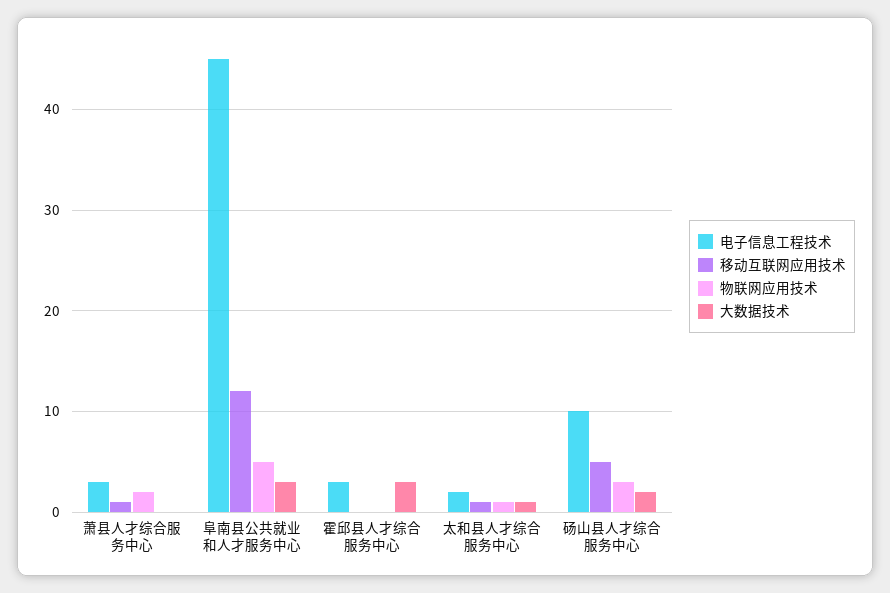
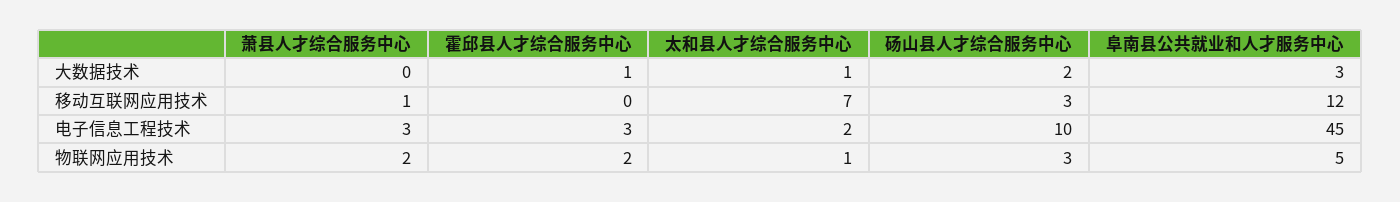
物联网应用技术, 霍邱县人才综合服务中心: 0 -> 2
大数据技术, 霍邱县人才综合服务中心: 3 -> 1
移动互联网应用技术, 太和县人才综合服务中心: 1 -> 7
移动互联网应用技术, 砀山县人才综合服务中心: 5 -> 3

